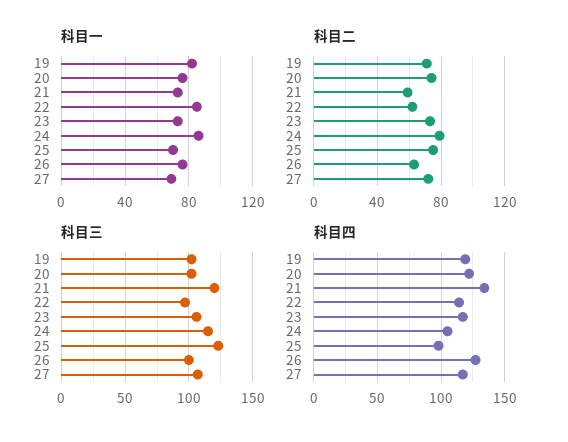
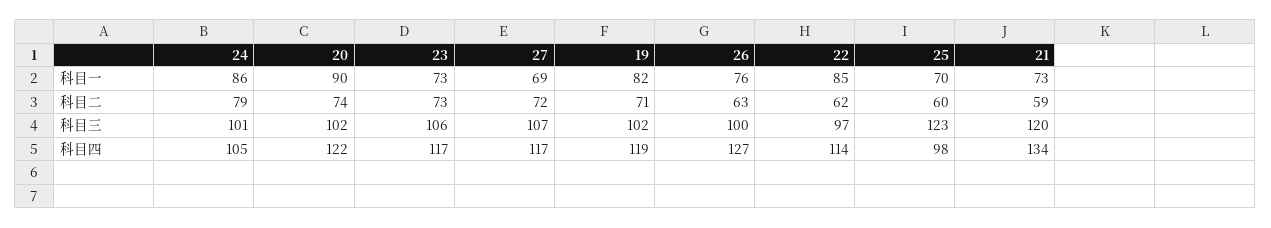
科目一, 20: 75 -> 90
科目二, 25: 75 -> 60
科目三, 24: 115 -> 101

